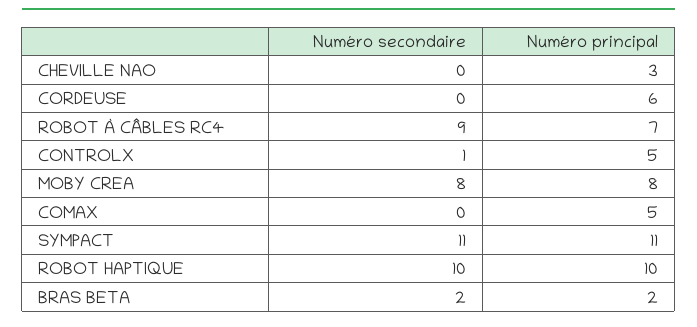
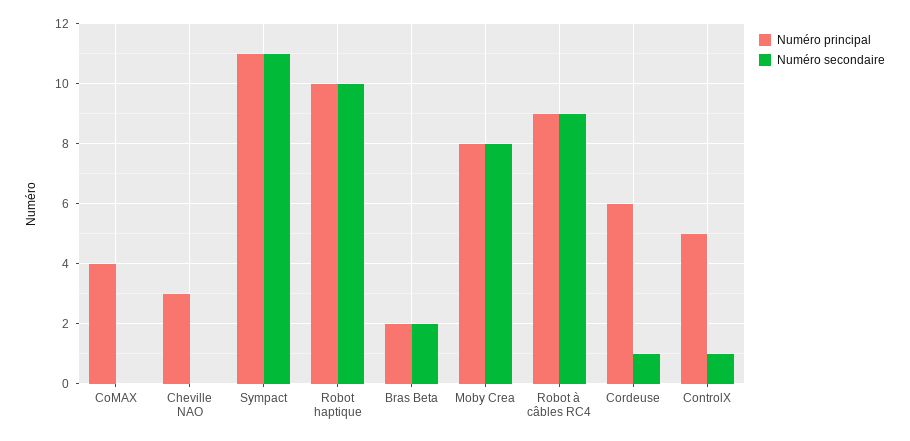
Numéro secondaire, CORDEUSE: 0 -> 1
Numéro principal, ROBOT À CÂBLES RC4: 7 -> 9
Numéro principal, COMAX: 5 -> 4

